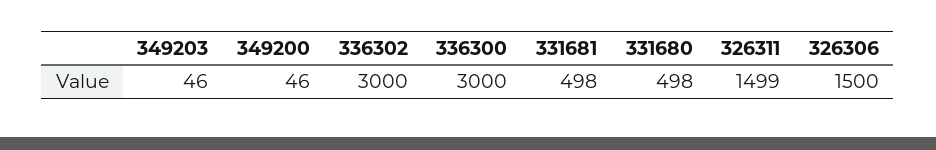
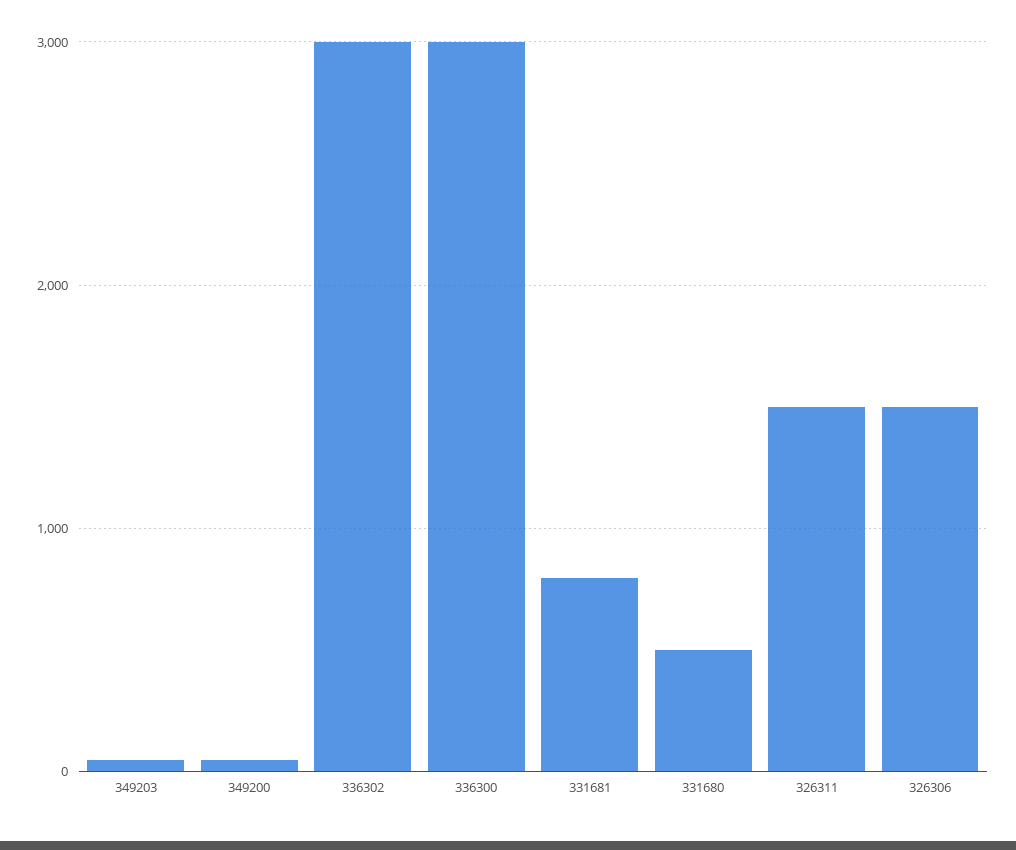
331681: 498 -> 800

